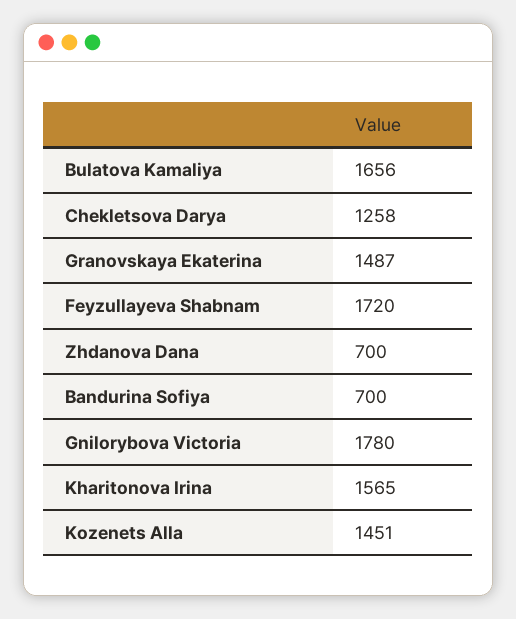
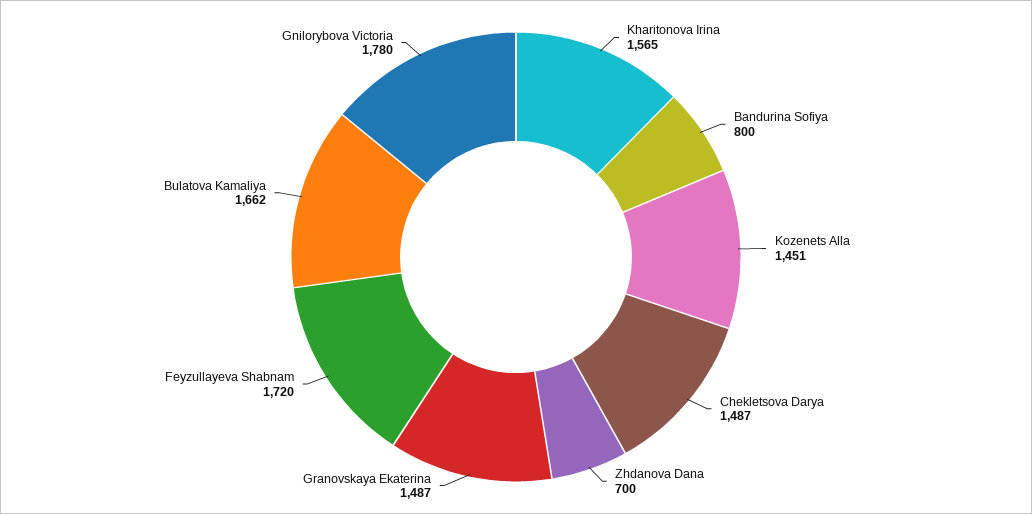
Bulatova Kamaliya: 1656 -> 1662
Chekletsova Darya: 1258 -> 1487
Bandurina Sofiya: 700 -> 800

